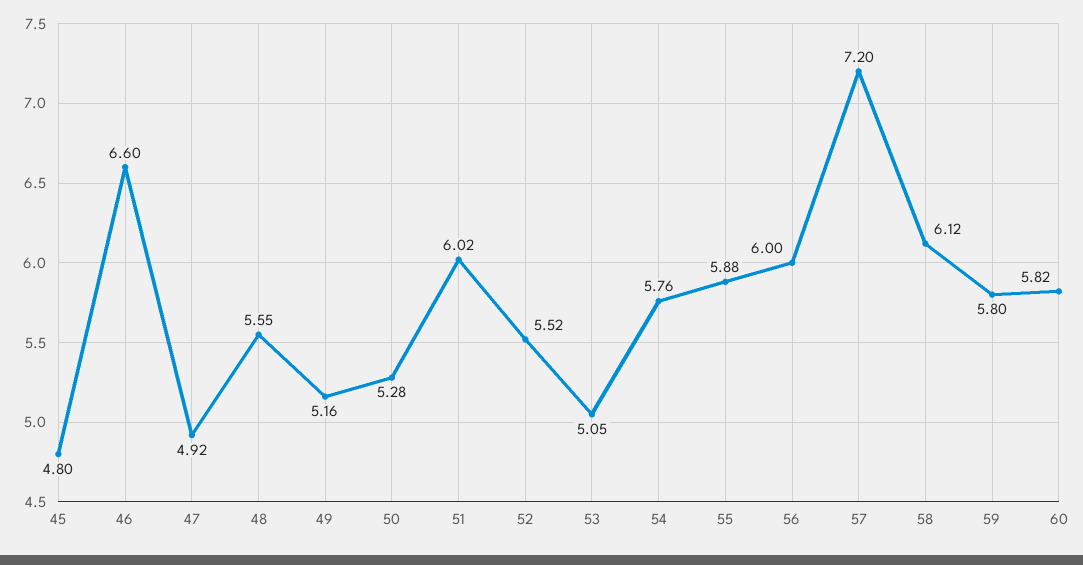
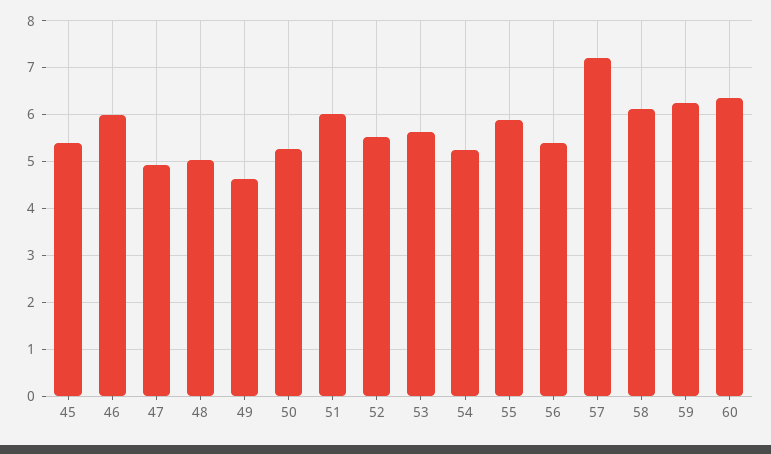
45: 4.8 -> 5.4
46: 6.6 -> 6
48: 5.55 -> 5
49: 5.16 -> 4.6
53: 5.05 -> 5.6
54: 5.76 -> 5.2
56: 6 -> 5.4
59: 5.8 -> 6.2
60: 5.82 -> 6.4

